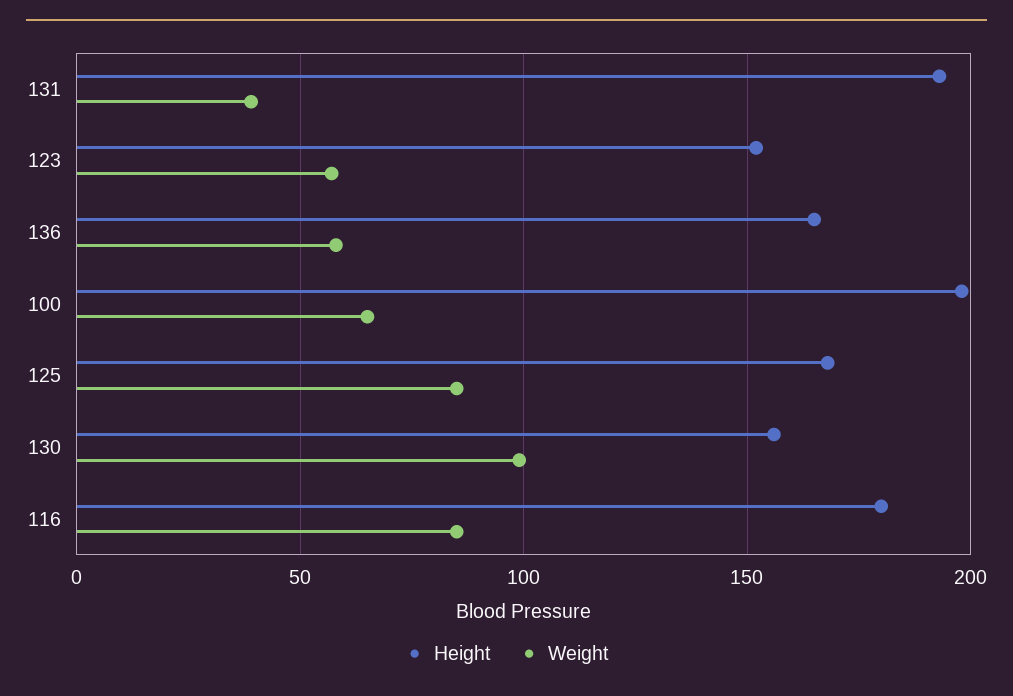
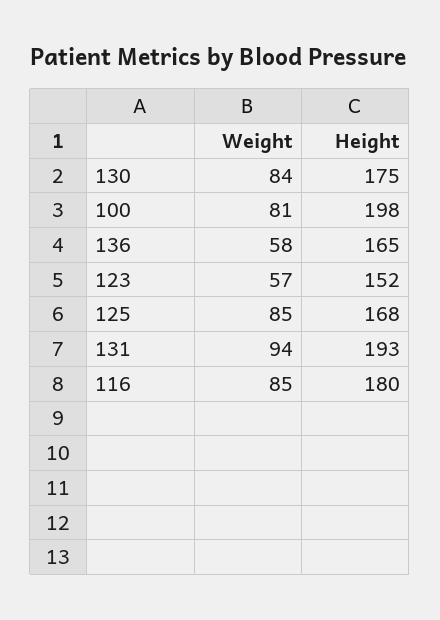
Weight, 131: 40 -> 94
Weight, 100: 65 -> 81
Height, 130: 155 -> 175
Weight, 130: 100 -> 84

